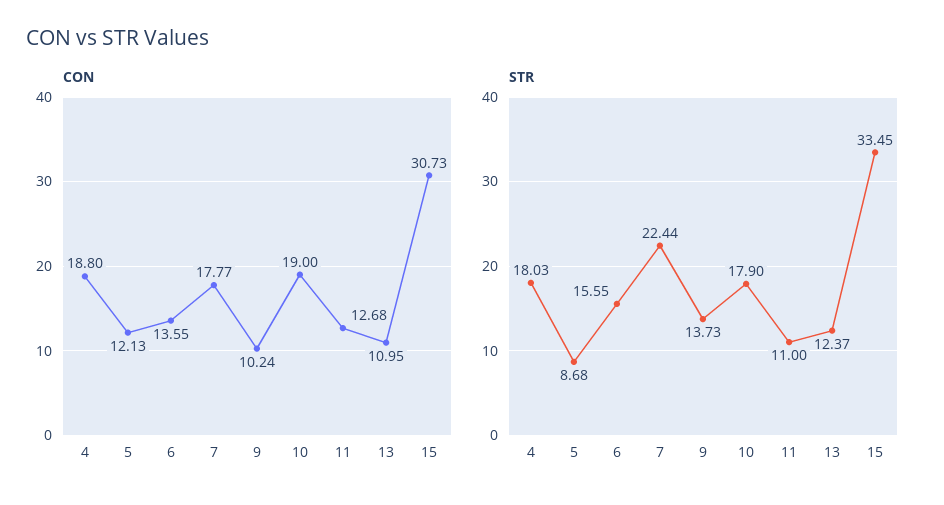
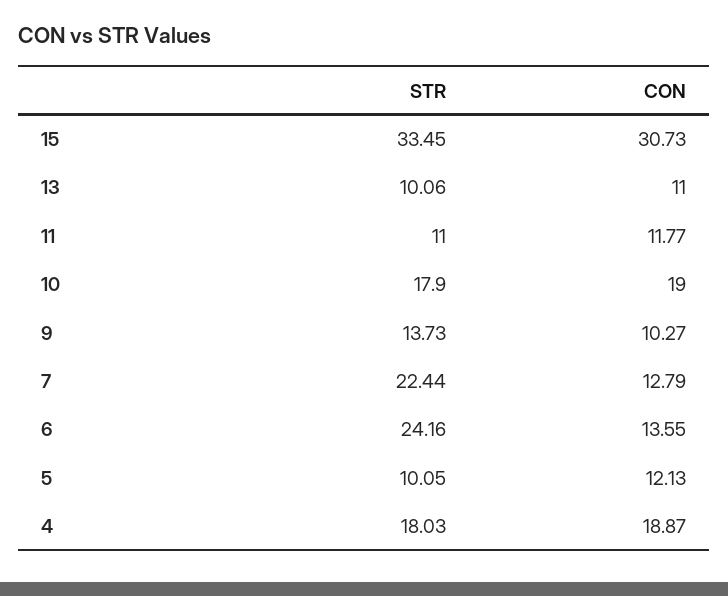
CON, 4: 18.8 -> 18.87
CON, 7: 17.77 -> 12.79
CON, 9: 10.24 -> 10.27
CON, 11: 12.68 -> 11.77
CON, 13: 10.95 -> 11
STR, 5: 8.68 -> 10.05
STR, 6: 15.55 -> 24.16
STR, 13: 12.37 -> 10.06

